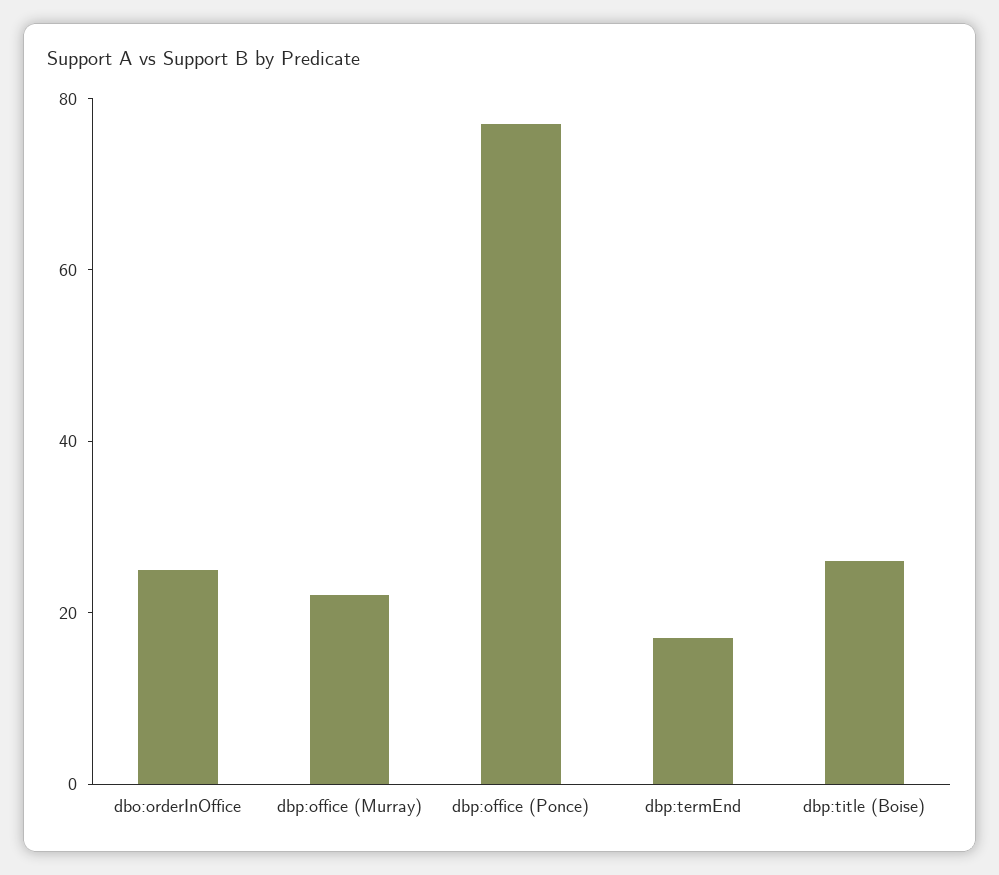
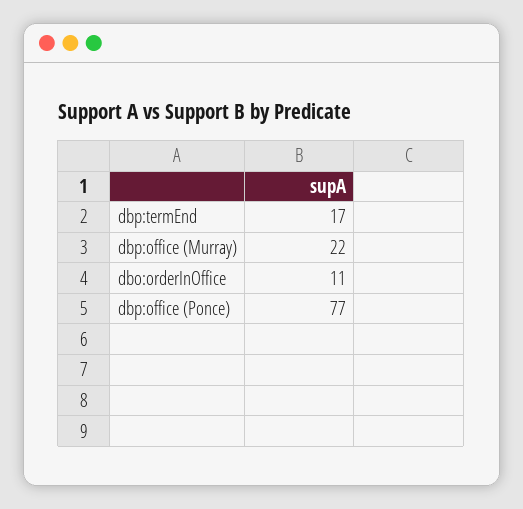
dbo:orderInOffice: 25 -> 11
dbp:title (Boise): 25 -> none

